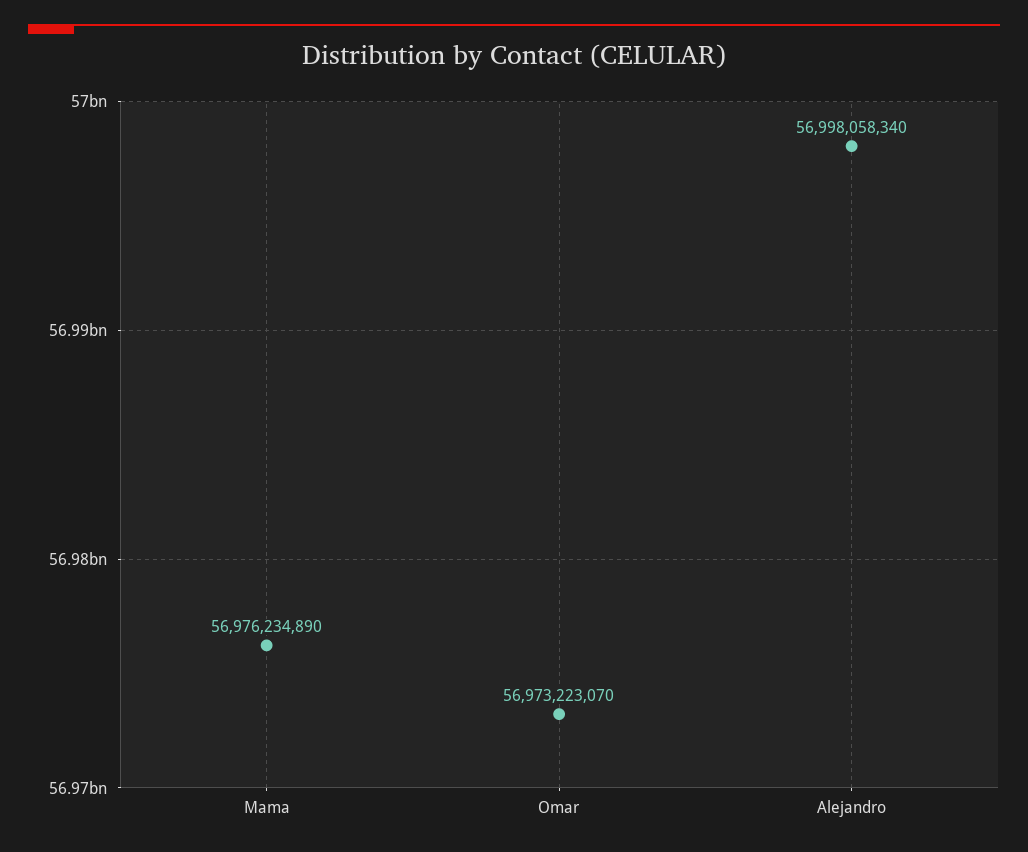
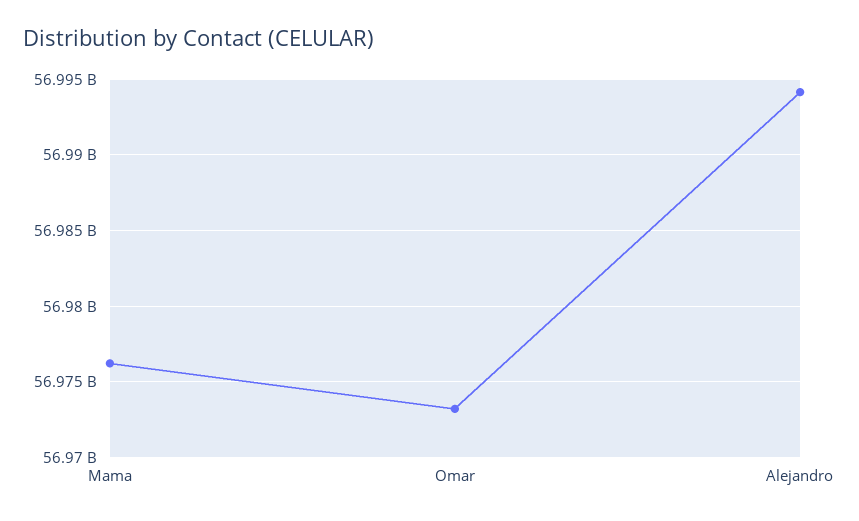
Alejandro: 56998058340 -> 56994000000

